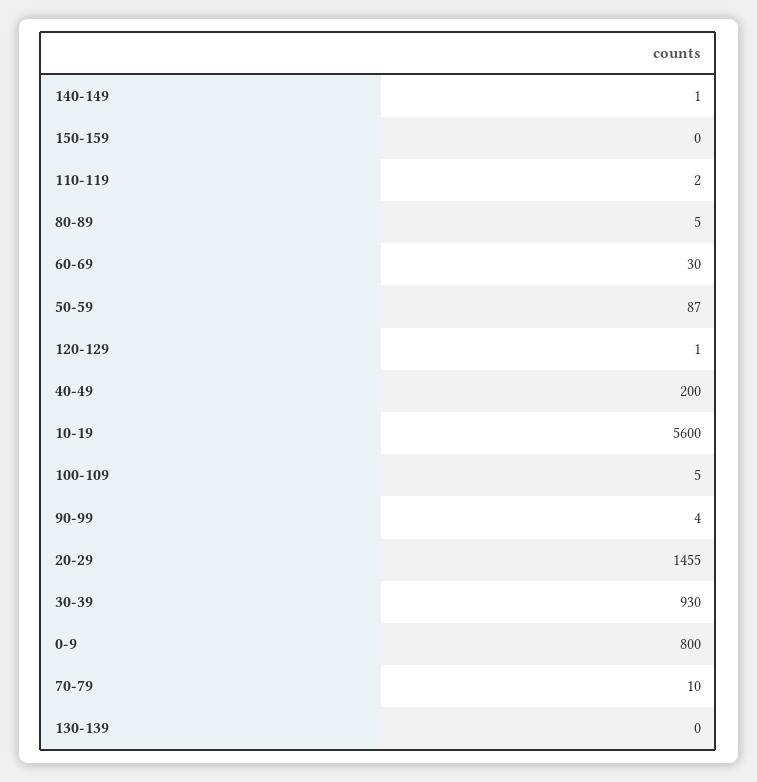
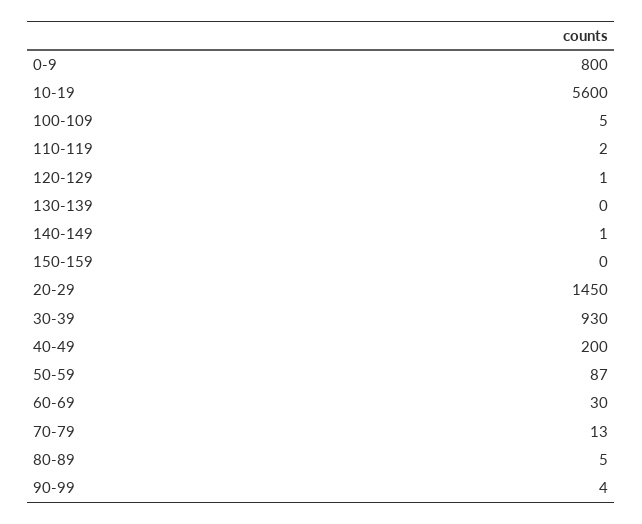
20-29: 1455 -> 1450
70-79: 10 -> 13

